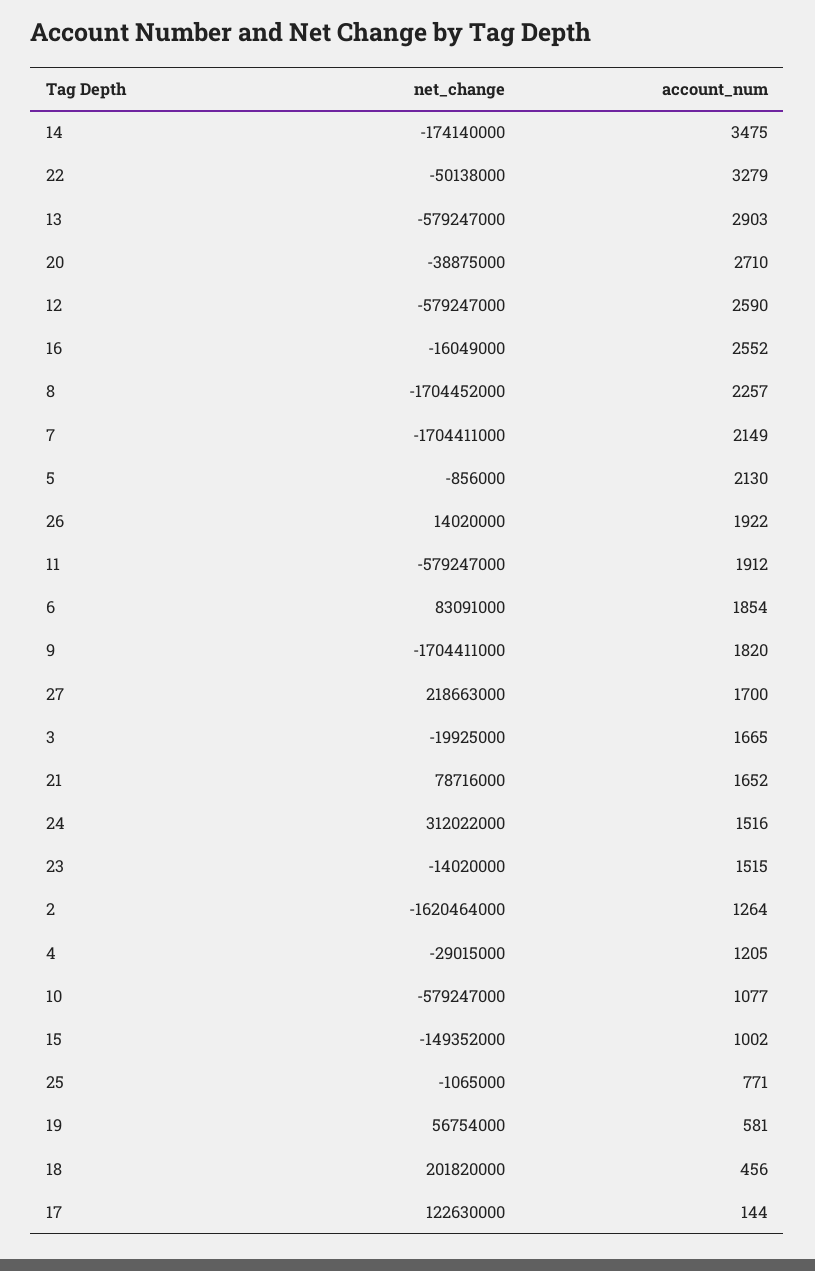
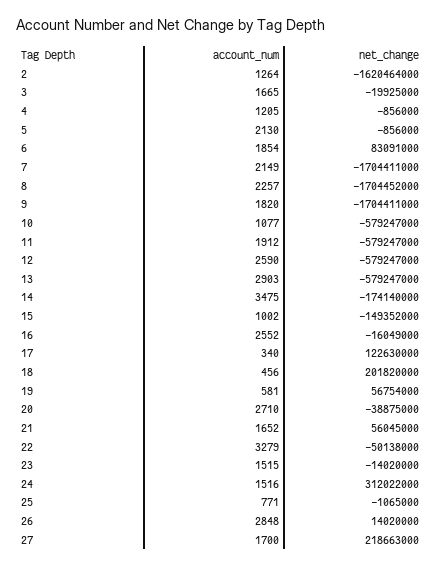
account_num, 26: 1922 -> 2848
net_change, 21: 78716000 -> 56045000
net_change, 4: -29015000 -> -856000
account_num, 17: 144 -> 340

